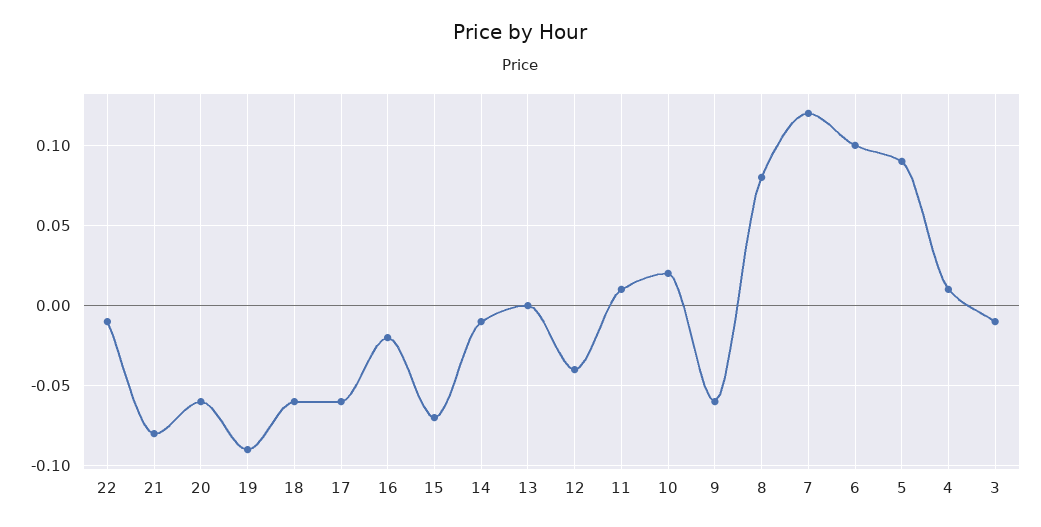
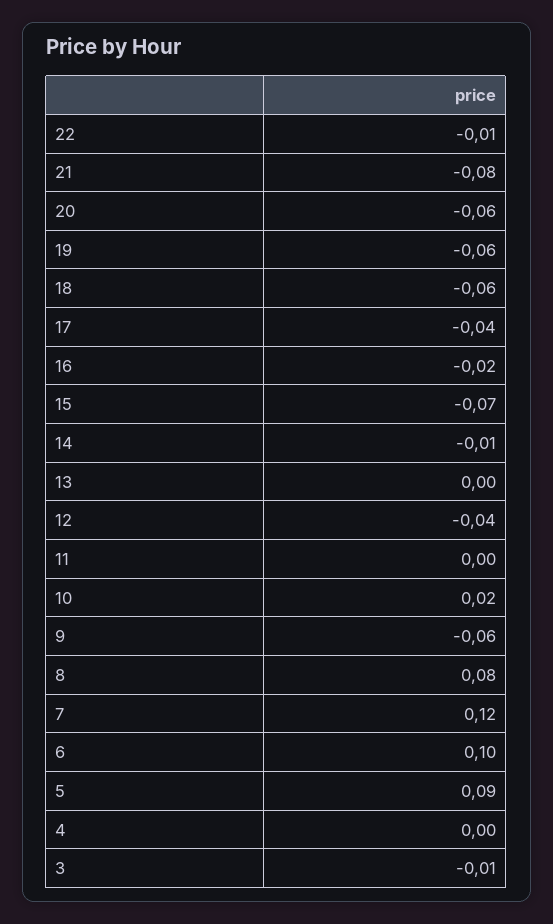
19: -0.09 -> -0.06
17: -0.06 -> -0.04
11: 0.01 -> 0
4: 0.01 -> 0

